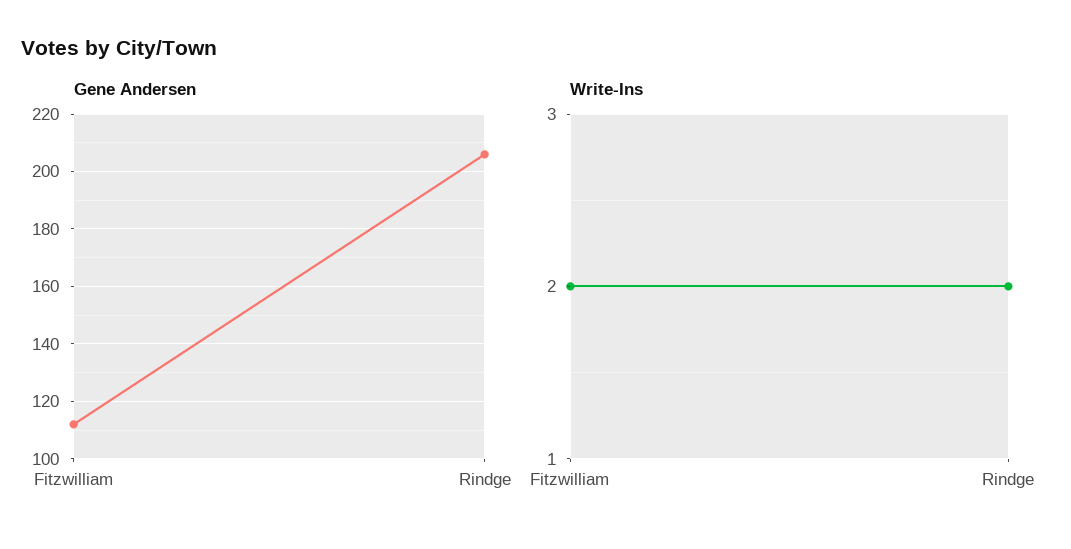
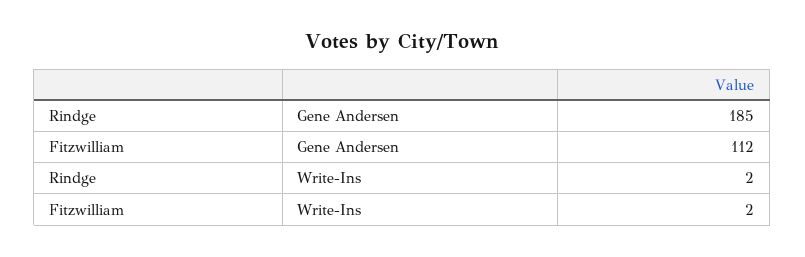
Gene Andersen, Rindge: 205 -> 185

